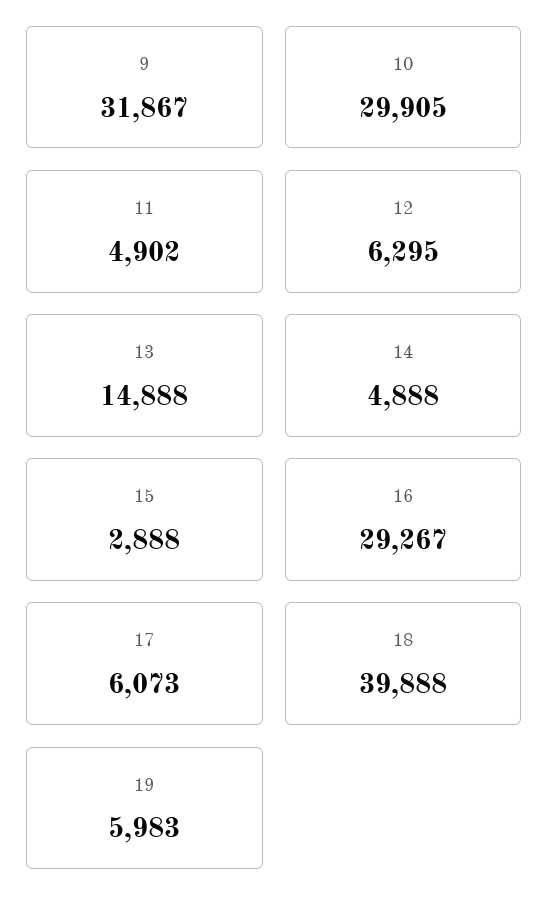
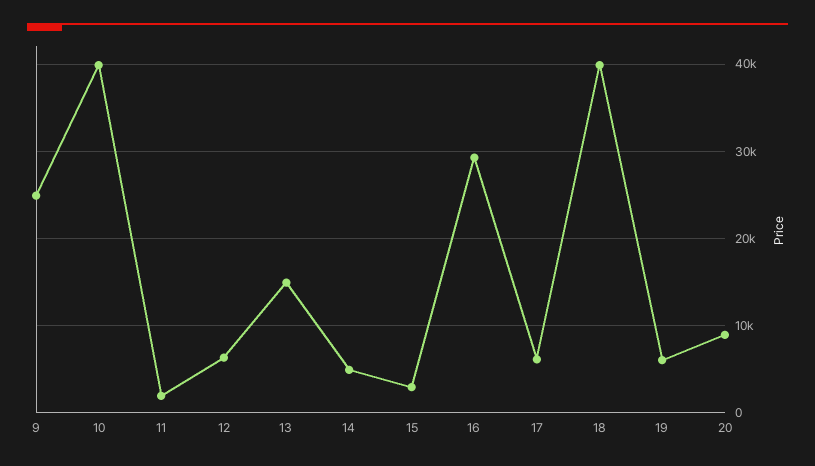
9: 31867 -> 25000
10: 29905 -> 40000
11: 4902 -> 2000
20: none -> 9000

